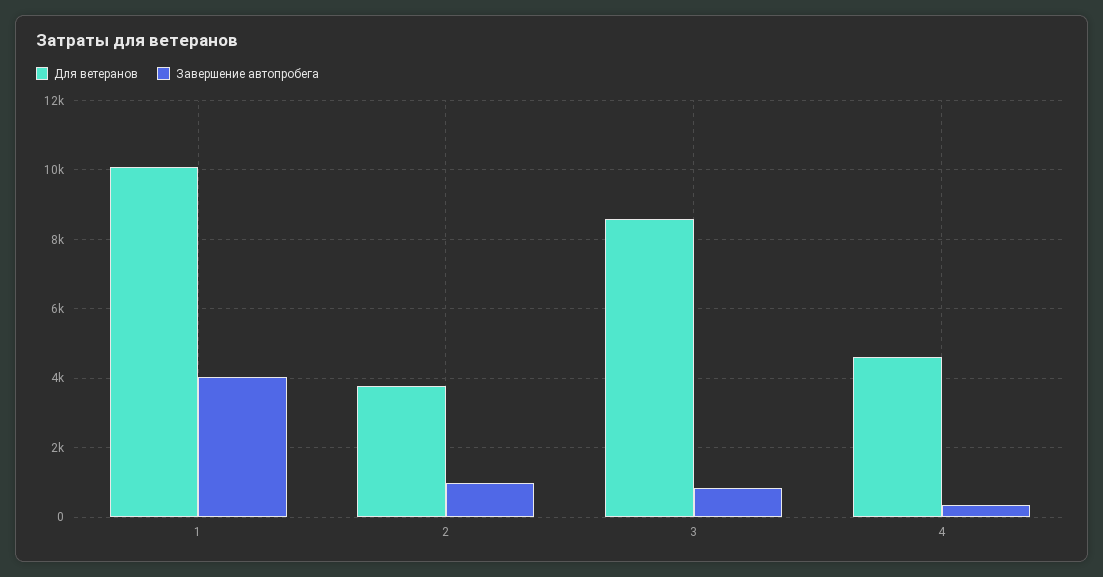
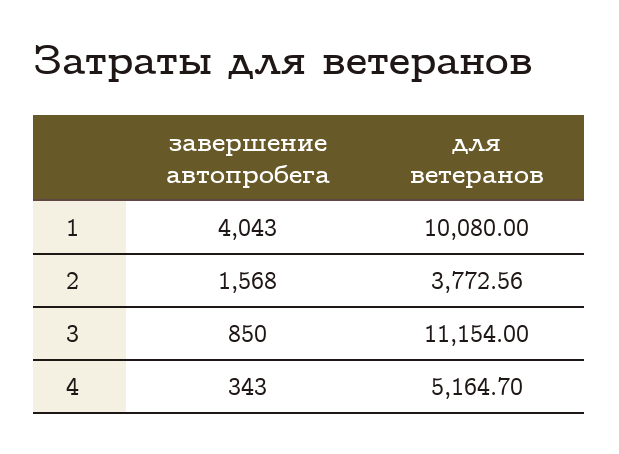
Завершение автопробега, 2: 1000 -> 1568
Для ветеранов, 3: 8600 -> 11154
Для ветеранов, 4: 4600 -> 5164.7

